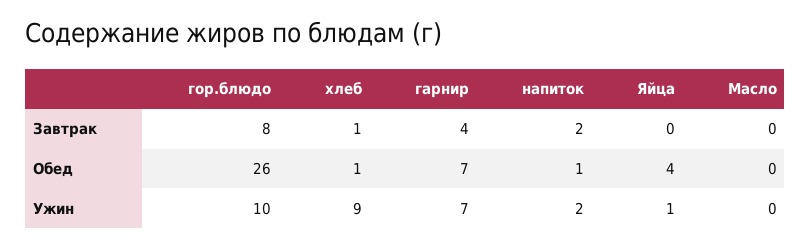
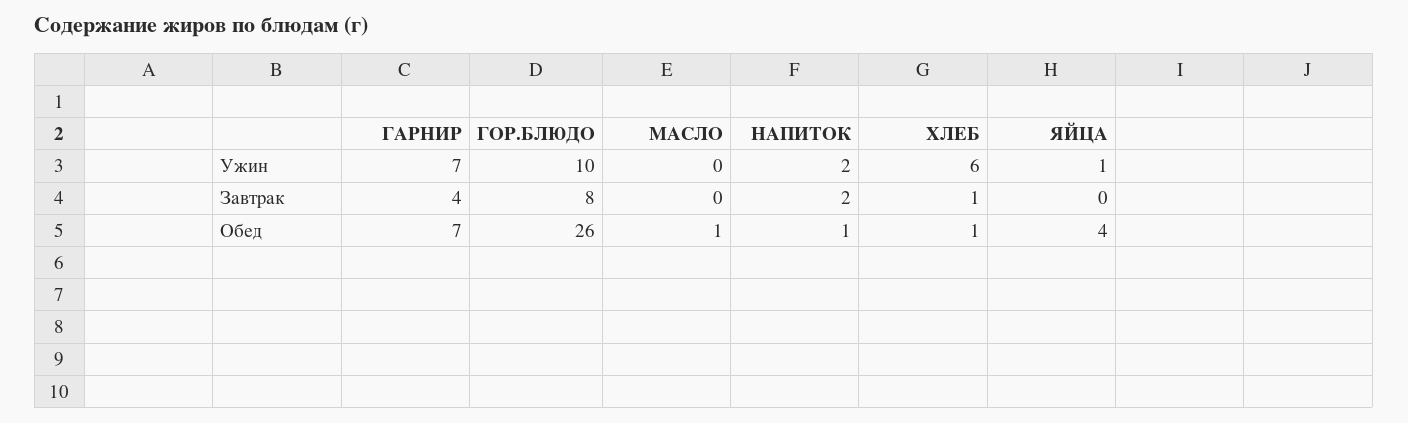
Масло, Обед: 0 -> 1
хлеб, Ужин: 9 -> 6

